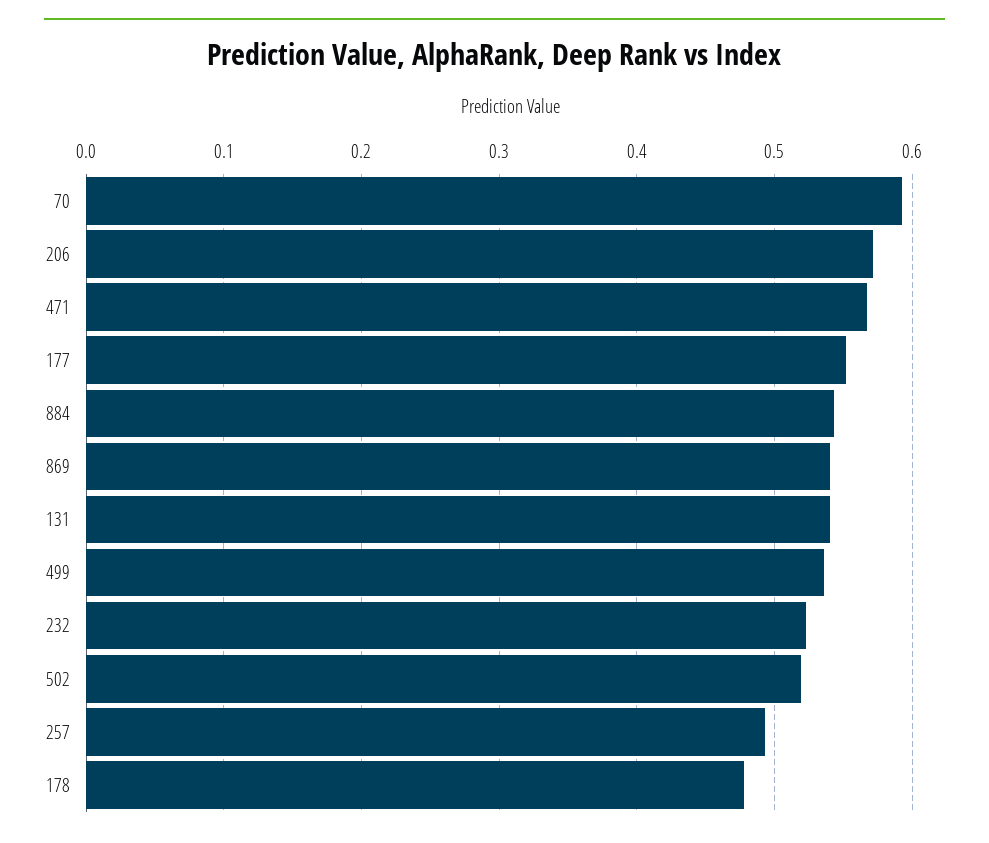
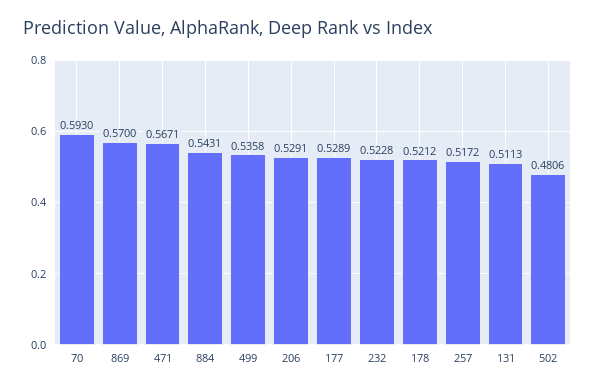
206: 0.57 -> 0.5291
177: 0.55 -> 0.5289
869: 0.54 -> 0.57
131: 0.54 -> 0.5113
502: 0.52 -> 0.4806
257: 0.49 -> 0.5172
178: 0.48 -> 0.5212

